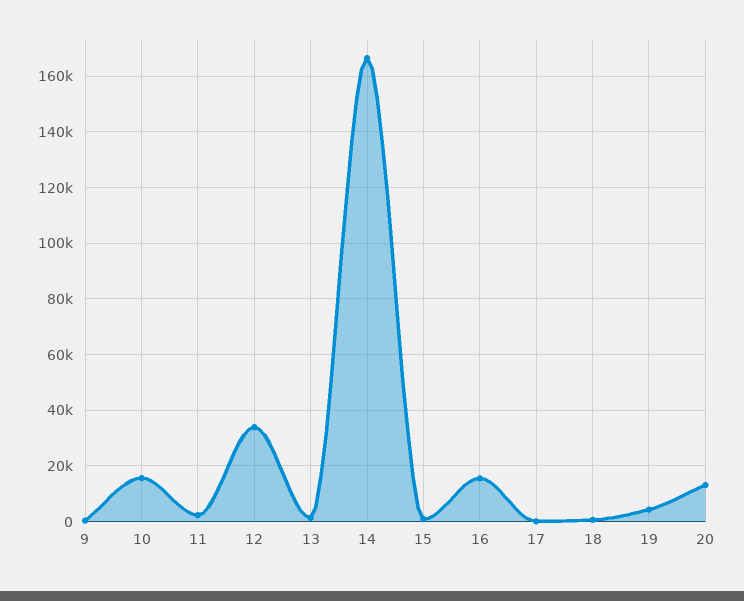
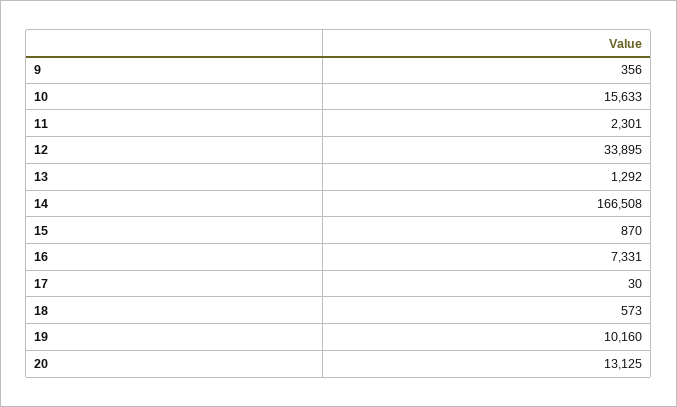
16: 15000 -> 7331
19: 5000 -> 10160

